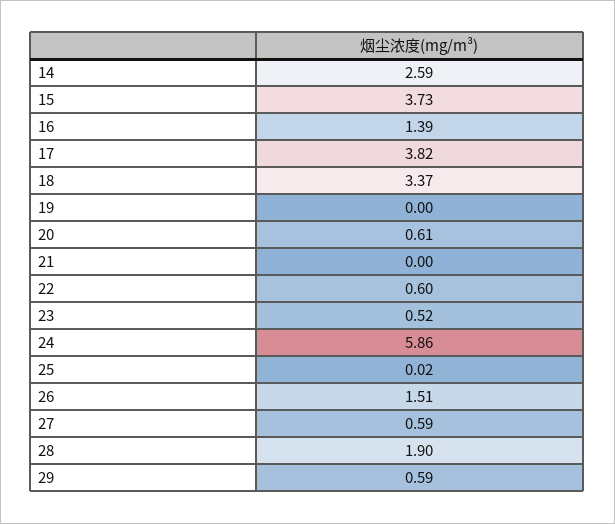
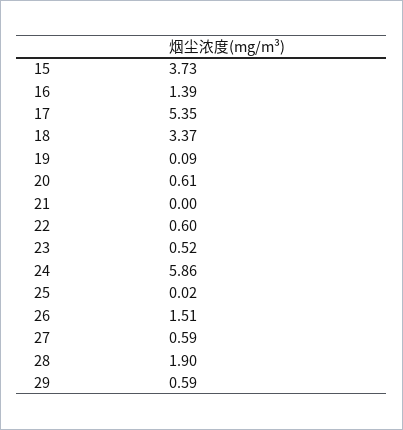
14: 2.59 -> none
17: 3.82 -> 5.35
19: 0 -> 0.09

